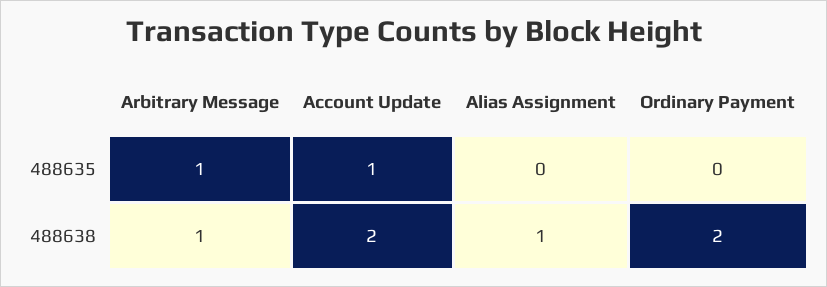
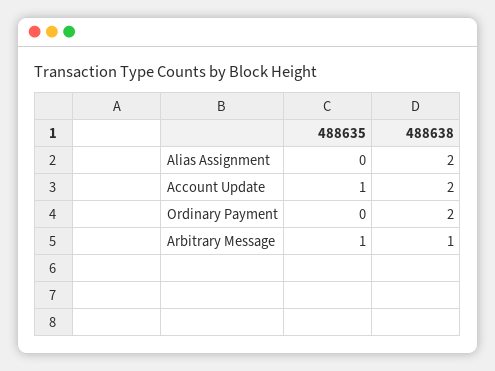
Alias Assignment, 488638: 1 -> 2

